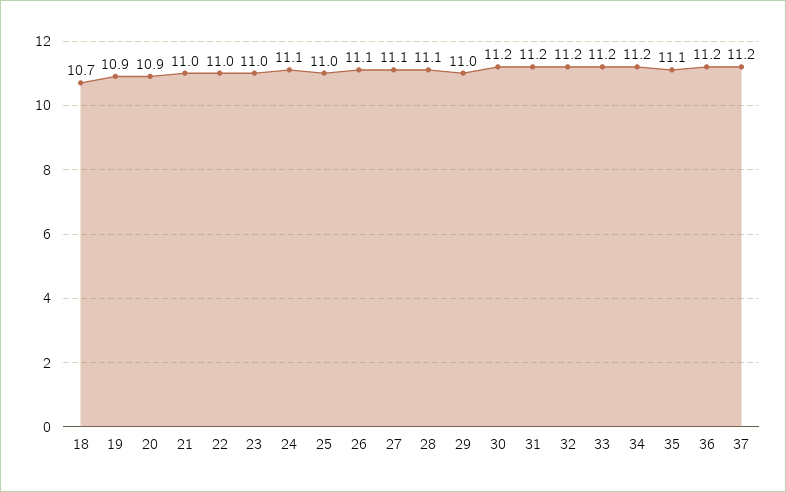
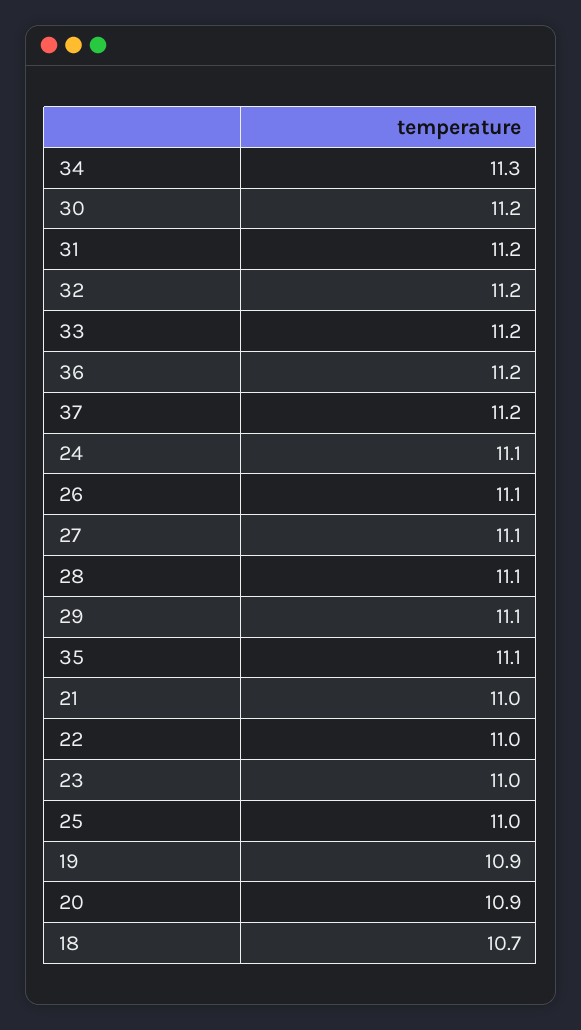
29: 11 -> 11.1
34: 11.2 -> 11.3

